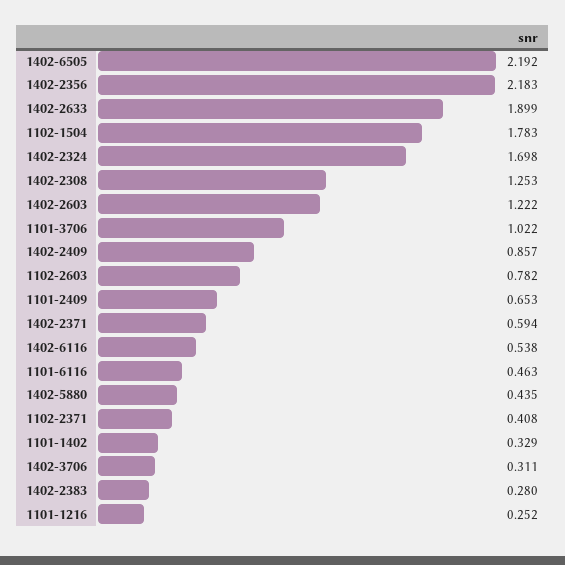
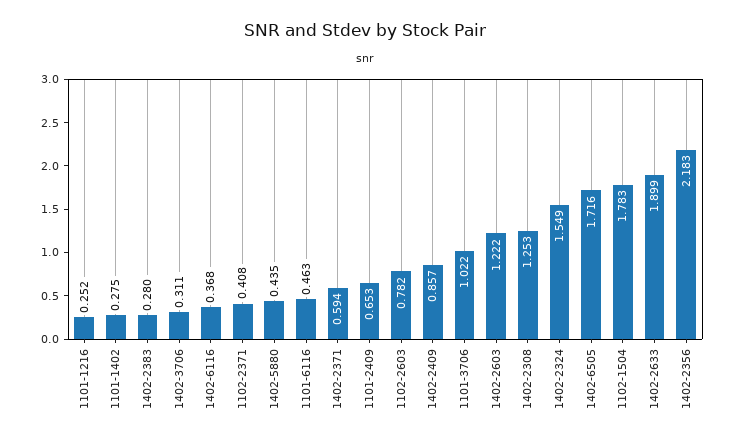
1402-6505: 2.192 -> 1.716
1402-2324: 1.698 -> 1.549
1402-6116: 0.538 -> 0.368
1101-1402: 0.329 -> 0.275

